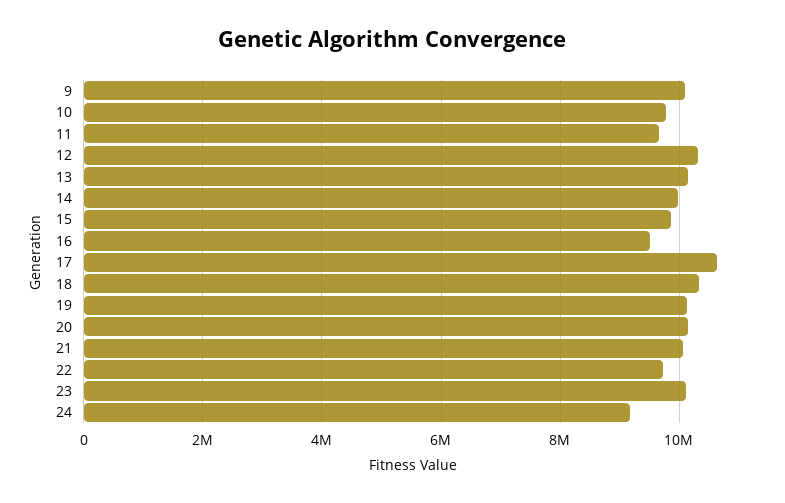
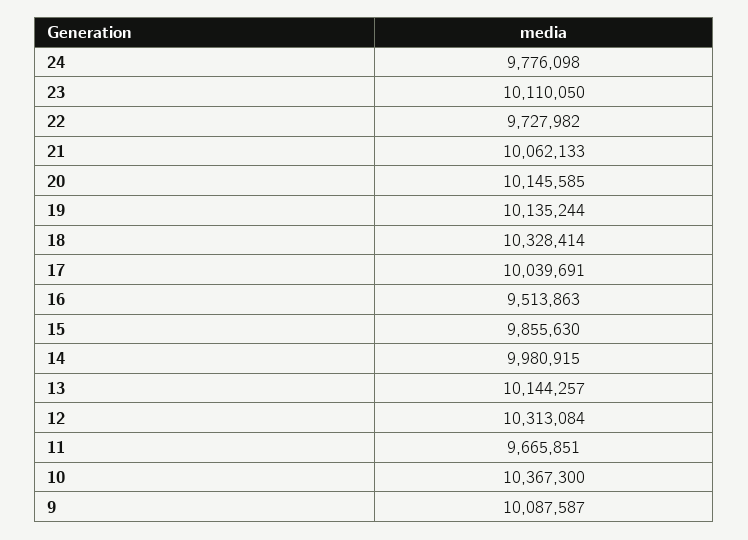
10: 9800000 -> 10367300
17: 10600000 -> 10039691
24: 9200000 -> 9776098

